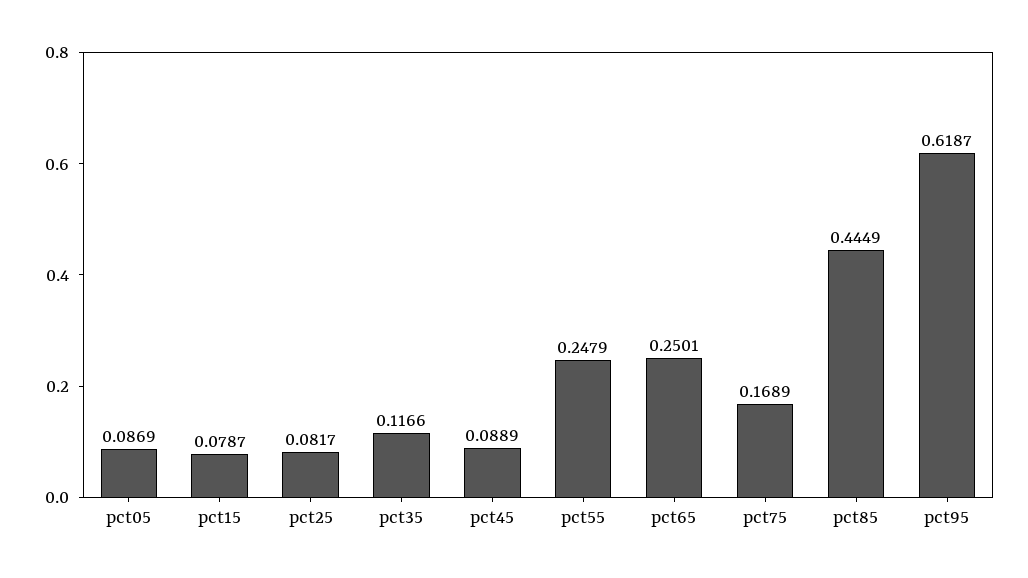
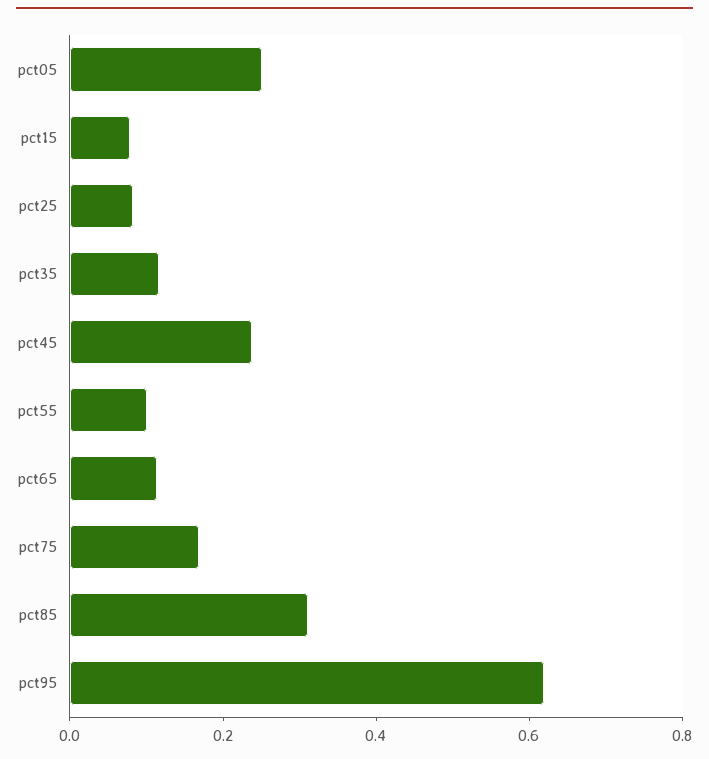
pct05: 0.0869 -> 0.25
pct45: 0.0889 -> 0.25
pct55: 0.2479 -> 0.1
pct65: 0.2501 -> 0.1
pct85: 0.4449 -> 0.3

